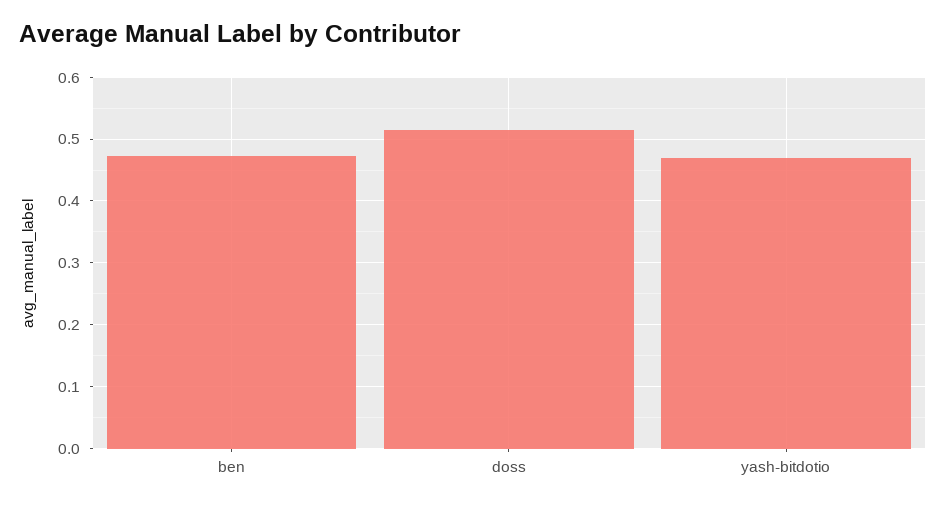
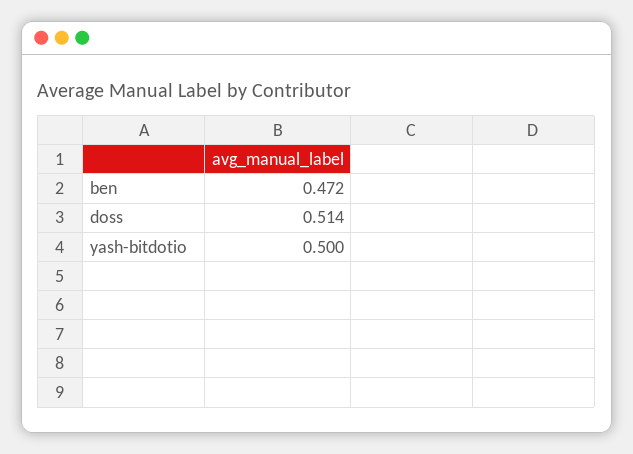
yash-bitdotio: 0.47 -> 0.5

